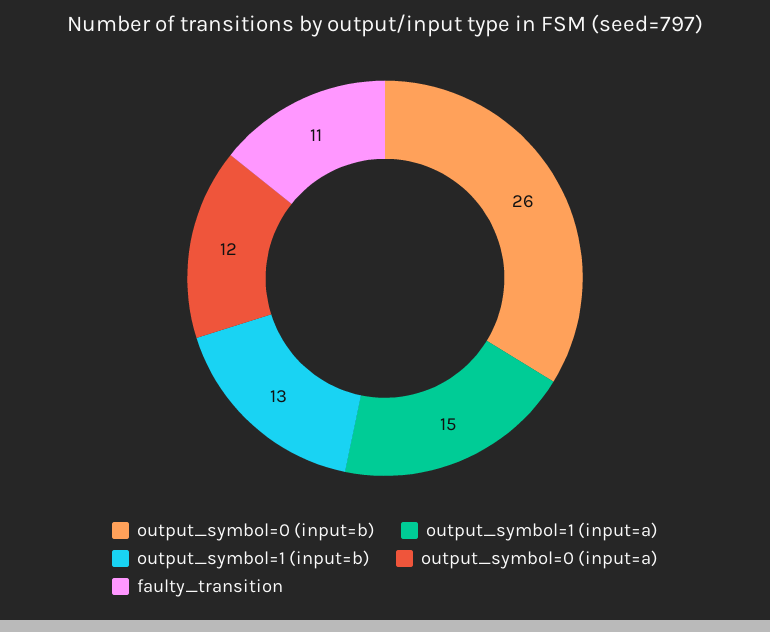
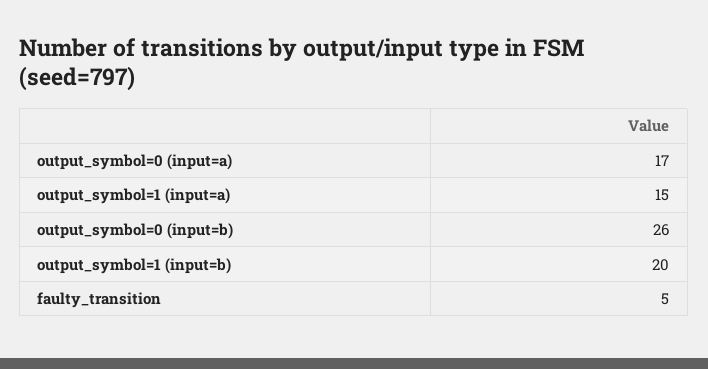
output_symbol=1 (input=b): 13 -> 20
output_symbol=0 (input=a): 12 -> 17
faulty_transition: 11 -> 5

